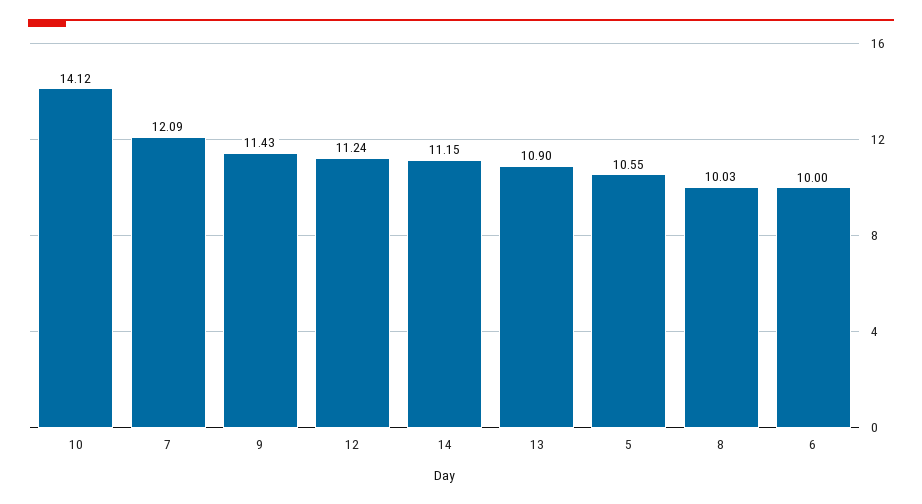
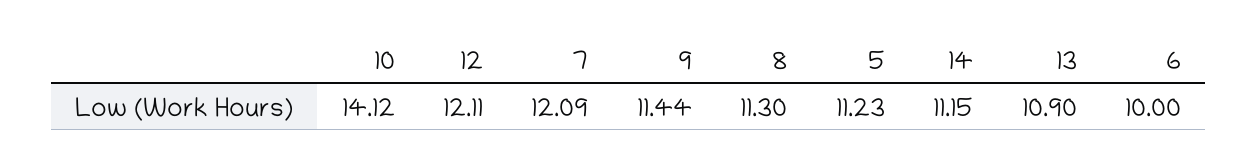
9: 11.43 -> 11.44
12: 11.24 -> 12.11
5: 10.55 -> 11.23
8: 10.03 -> 11.3

